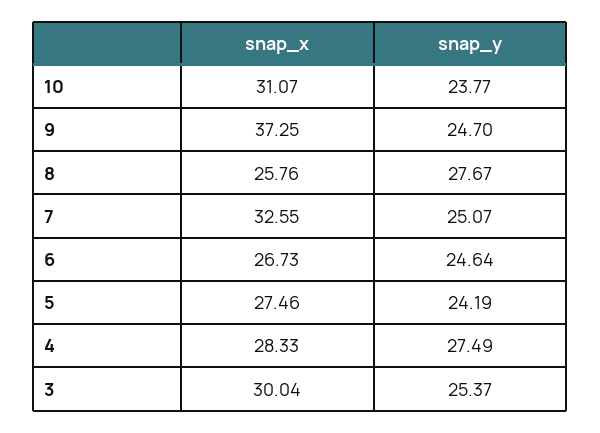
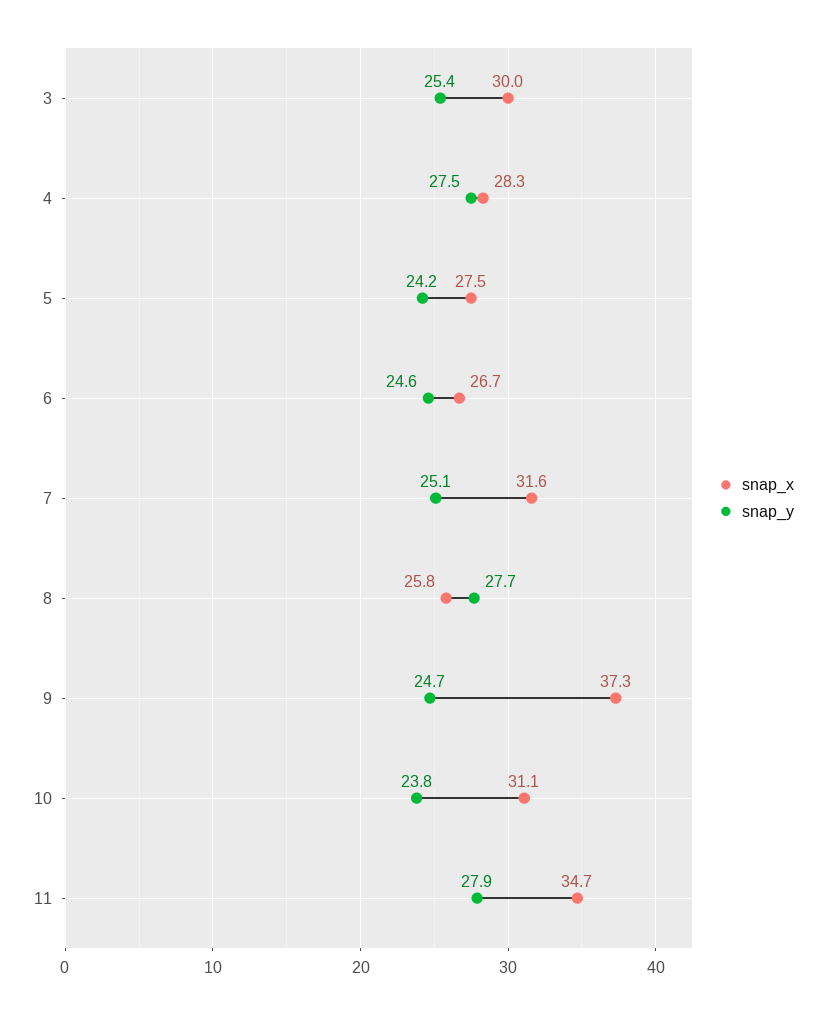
snap_x, 7: 32.55 -> 31.6
snap_x, 11: none -> 34.7
snap_y, 11: none -> 27.9

